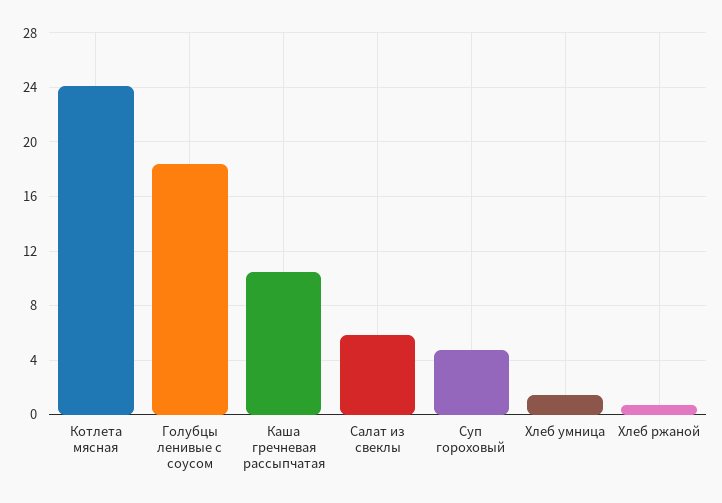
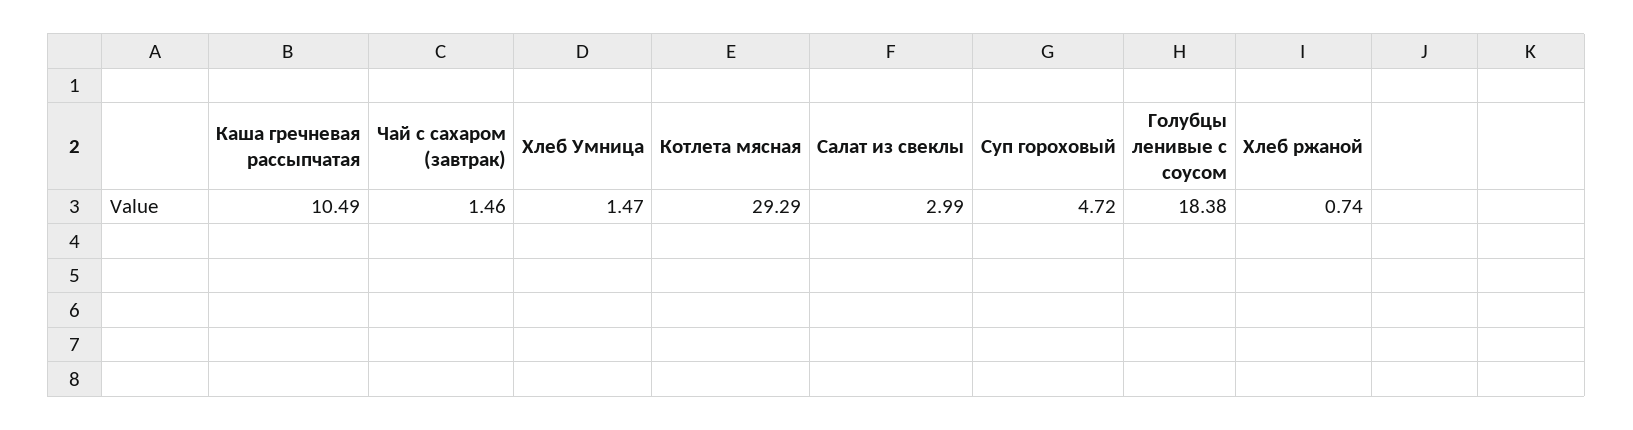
Котлета мясная: 24 -> 29.29
Салат из свеклы: 6 -> 2.99
Чай с сахаром (завтрак): none -> 1.46

